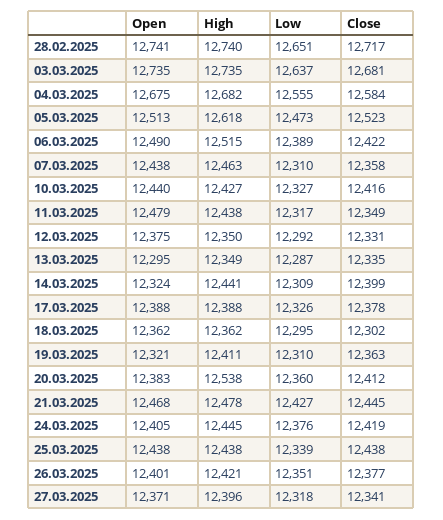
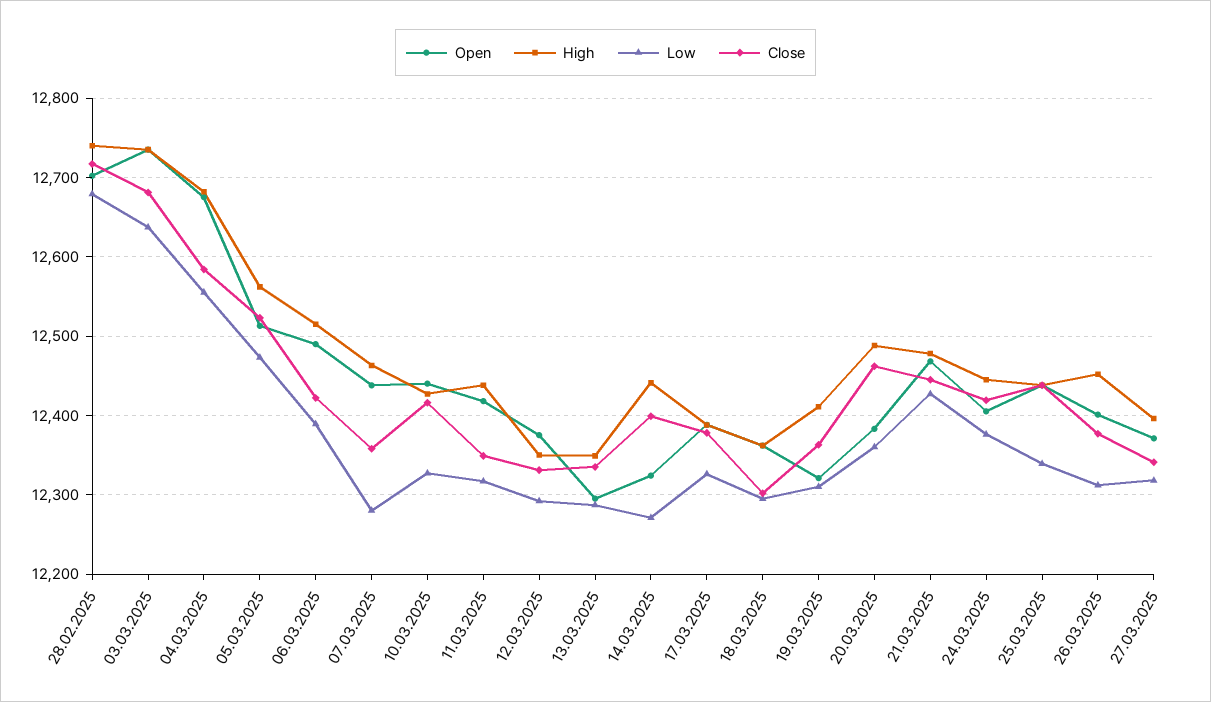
Open, 28.02.2025: 12741 -> 12700
Low, 28.02.2025: 12651 -> 12680
High, 05.03.2025: 12618 -> 12560
Low, 07.03.2025: 12310 -> 12280
Open, 11.03.2025: 12479 -> 12420
Low, 14.03.2025: 12309 -> 12270
High, 20.03.2025: 12538 -> 12490
Close, 20.03.2025: 12412 -> 12460
High, 26.03.2025: 12421 -> 12450
Low, 26.03.2025: 12351 -> 12310

